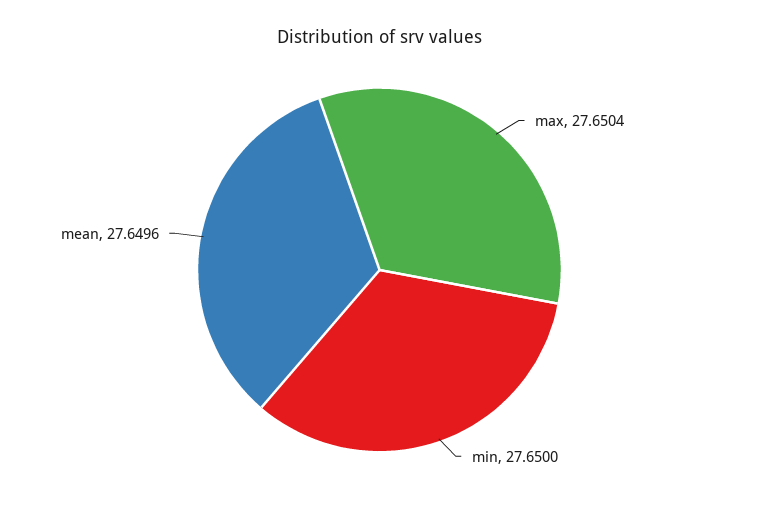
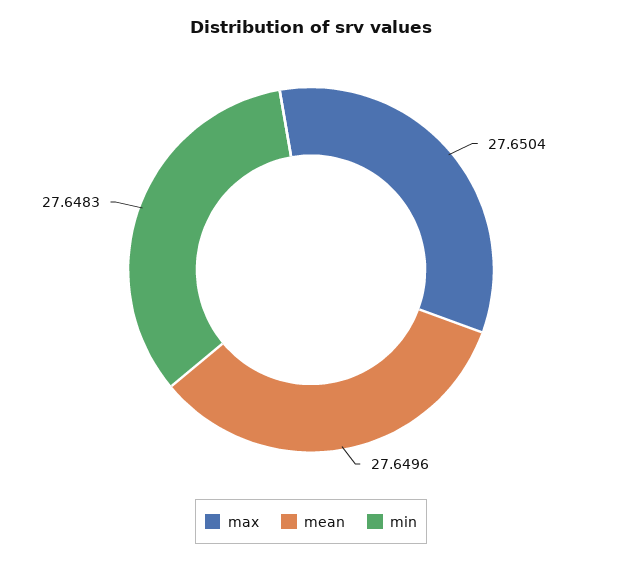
min: 27.65 -> 27.6483

